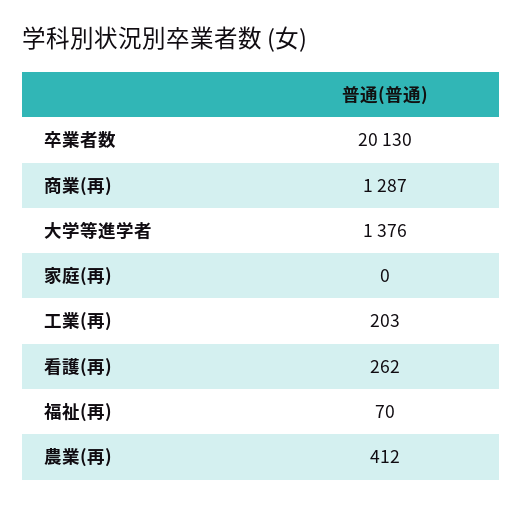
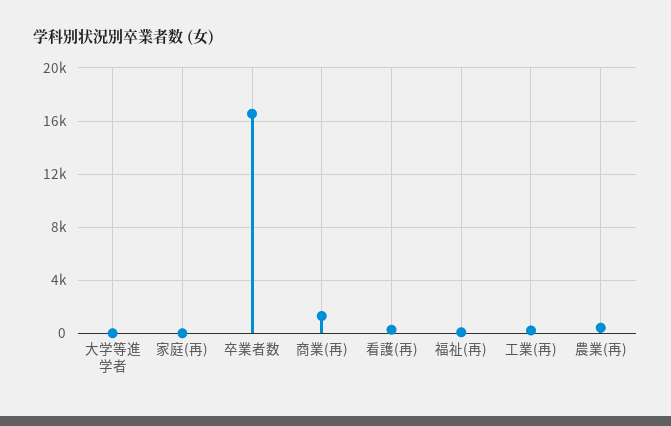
卒業者数: 20130 -> 16500
大学等進学者: 1376 -> 0

